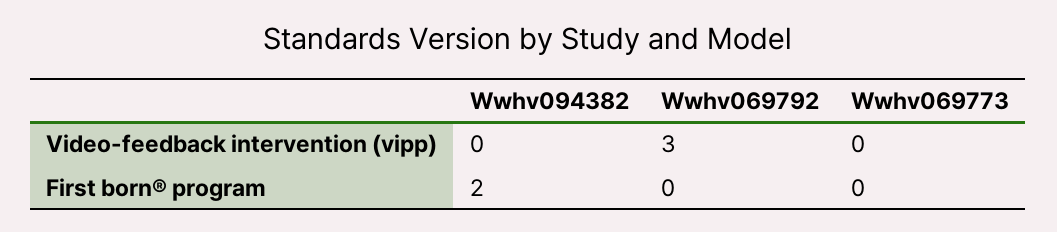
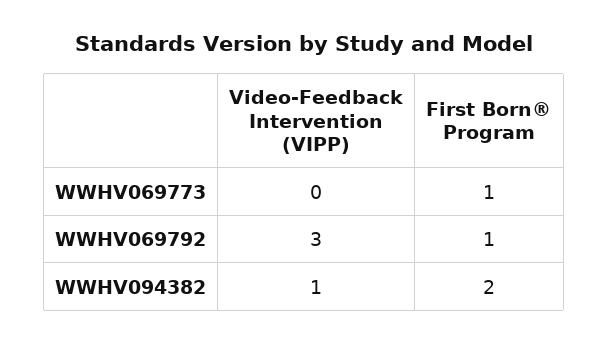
Wwhv094382, Video-feedback intervention (vipp): 0 -> 1
Wwhv069792, First born® program: 0 -> 1
Wwhv069773, First born® program: 0 -> 1

